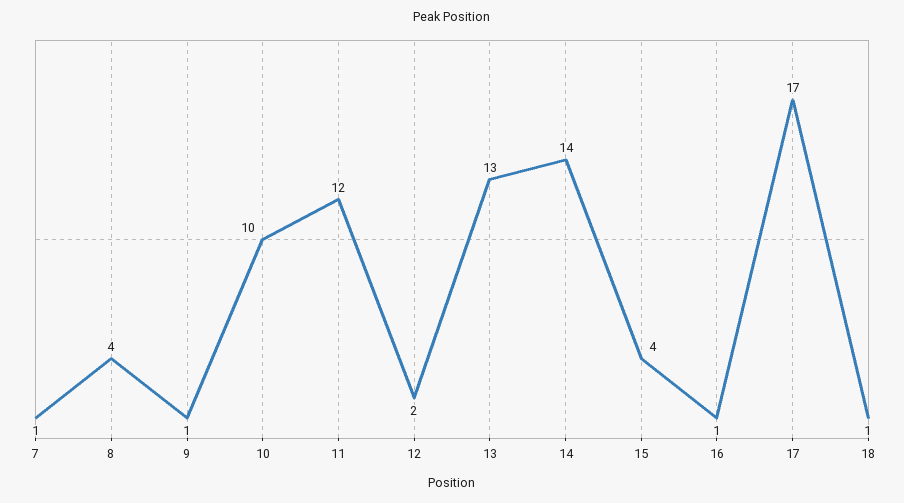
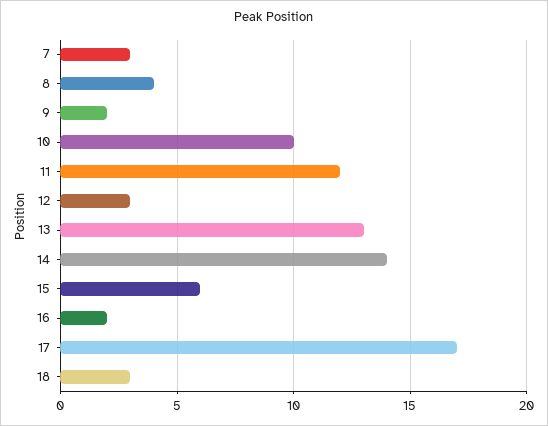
7: 1 -> 3
9: 1 -> 2
12: 2 -> 3
15: 4 -> 6
16: 1 -> 2
18: 1 -> 3

